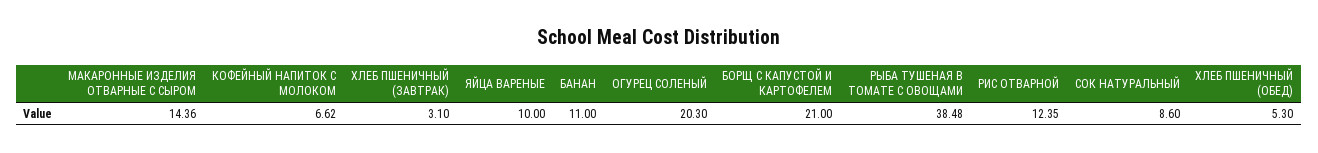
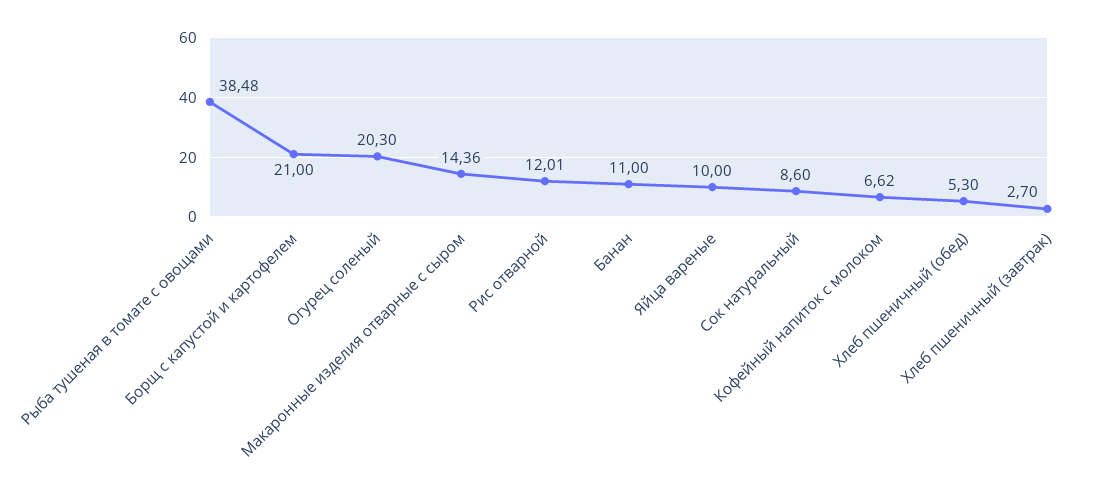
ХЛЕБ ПШЕНИЧНЫЙ (ЗАВТРАК): 3.1 -> 2.7
РИС ОТВАРНОЙ: 12.35 -> 12.01

